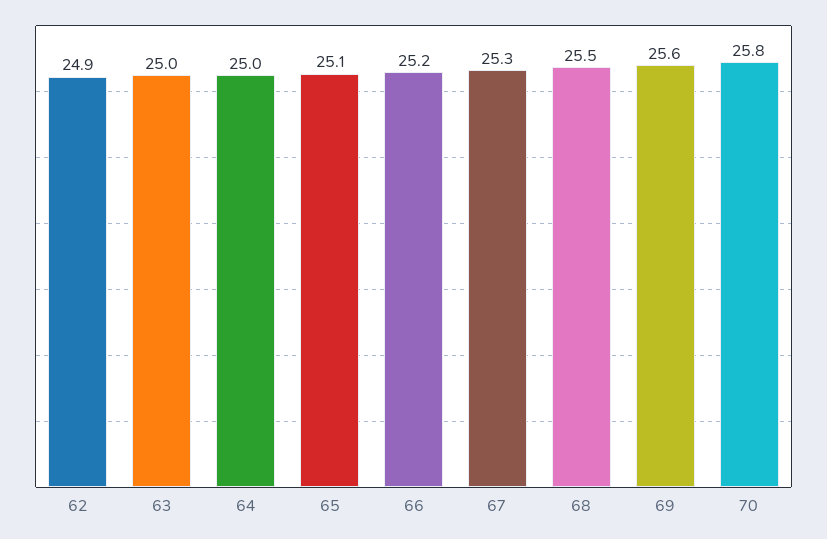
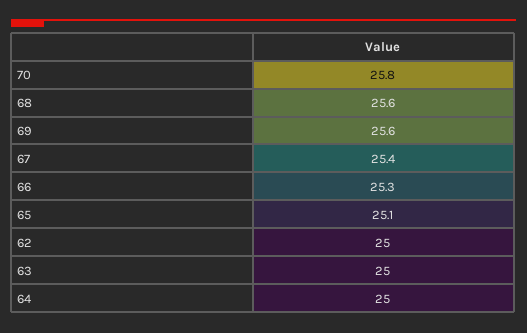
62: 24.9 -> 25
66: 25.2 -> 25.3
67: 25.3 -> 25.4
68: 25.5 -> 25.6

